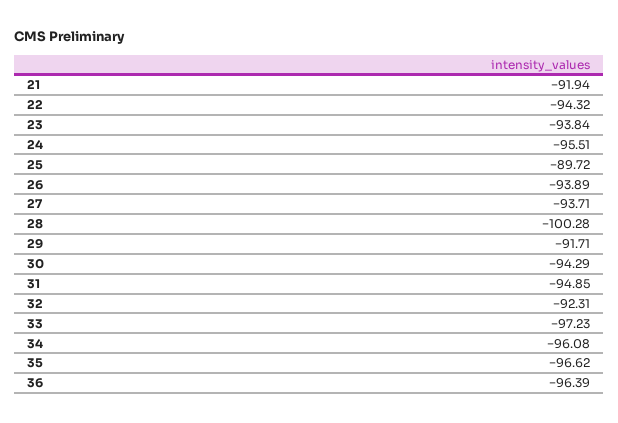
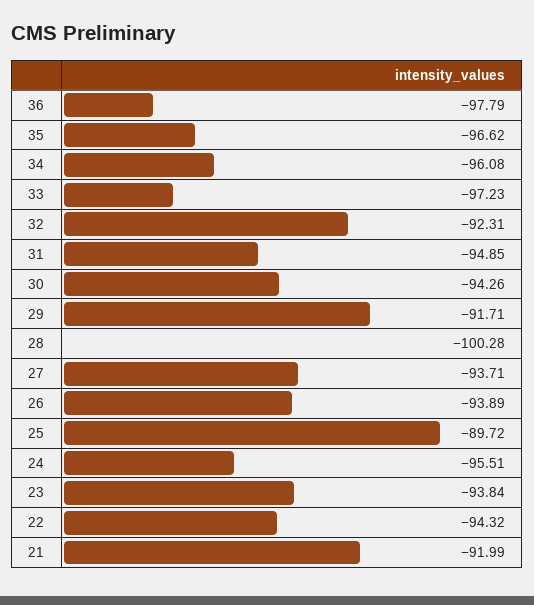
21: -91.94 -> -91.99
30: -94.29 -> -94.26
36: -96.39 -> -97.79

